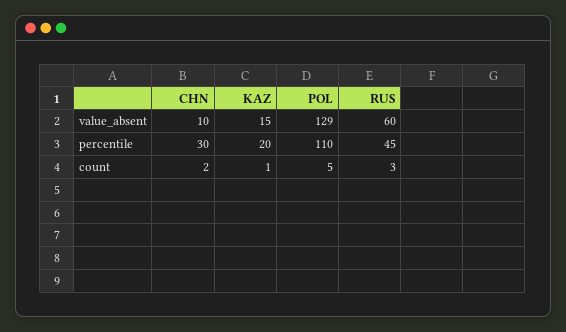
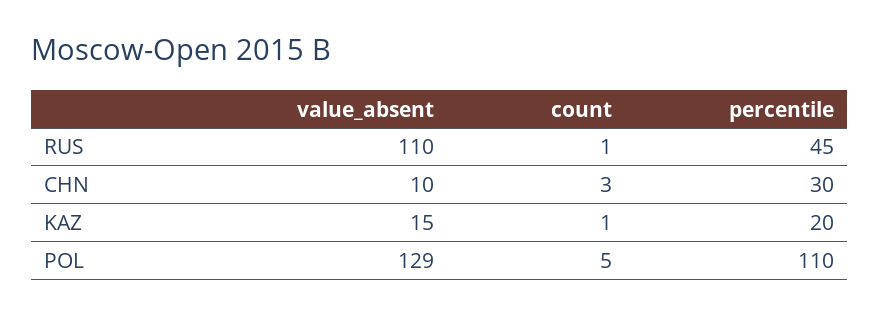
RUS, value_absent: 60 -> 110
CHN, count: 2 -> 3
RUS, count: 3 -> 1

